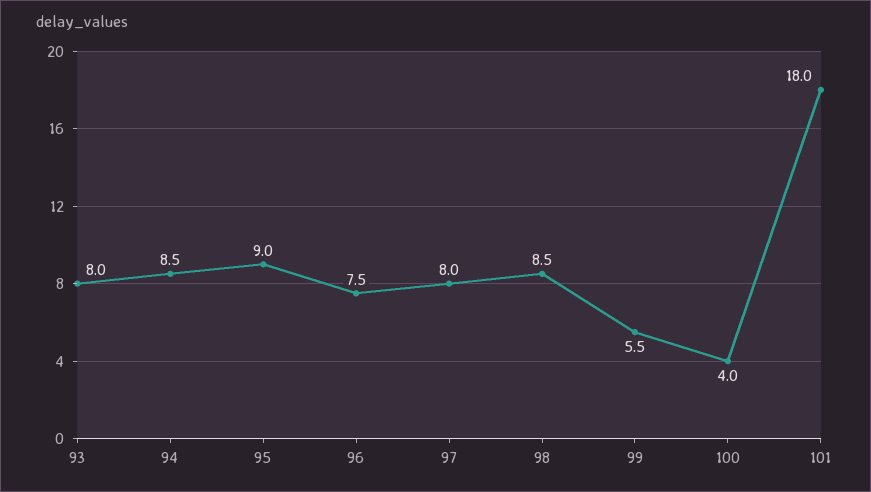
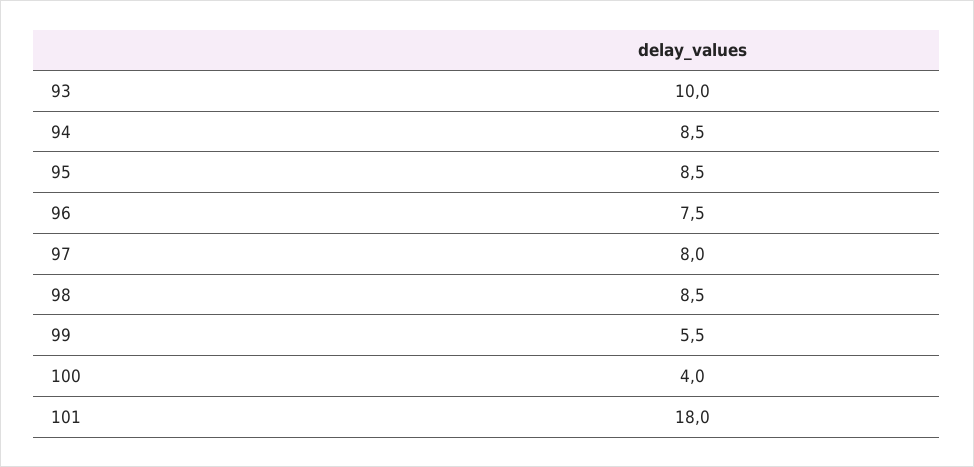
93: 8 -> 10
95: 9 -> 8.5

